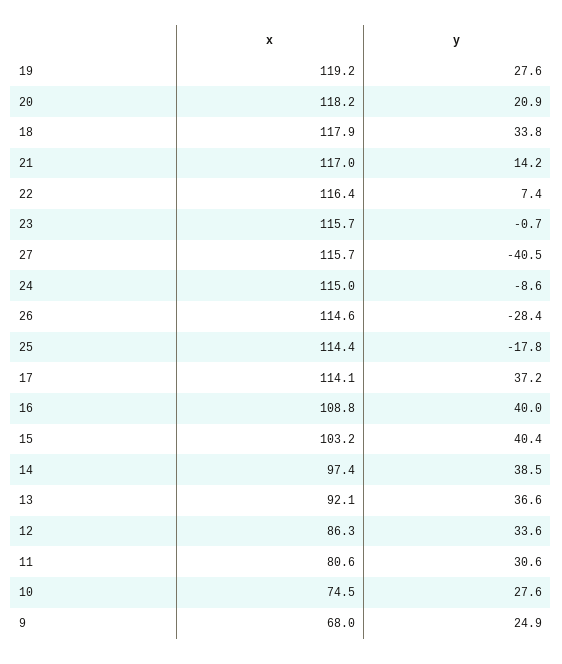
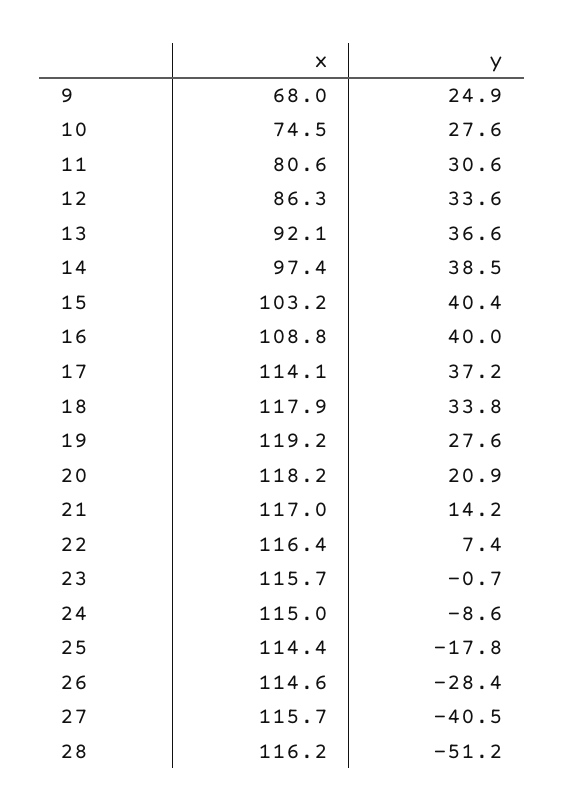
x, 28: none -> 116.2
y, 28: none -> -51.2

